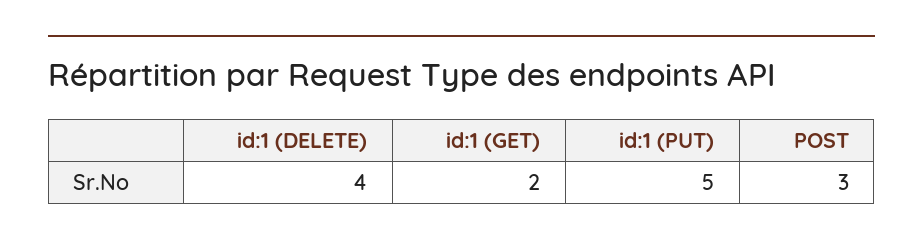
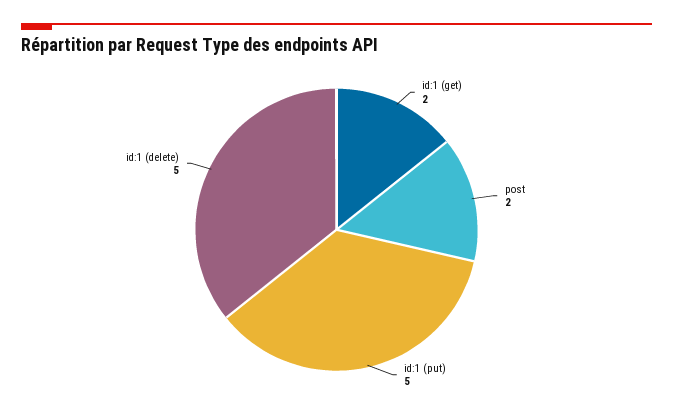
id:1 (DELETE): 4 -> 5
POST: 3 -> 2

